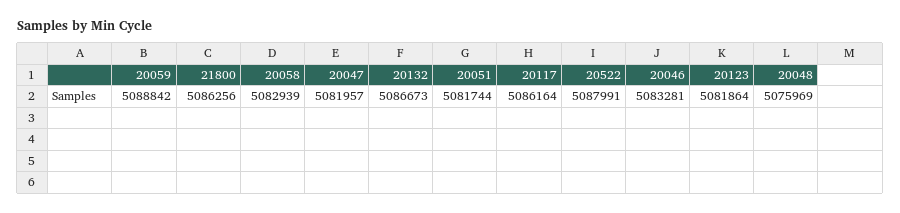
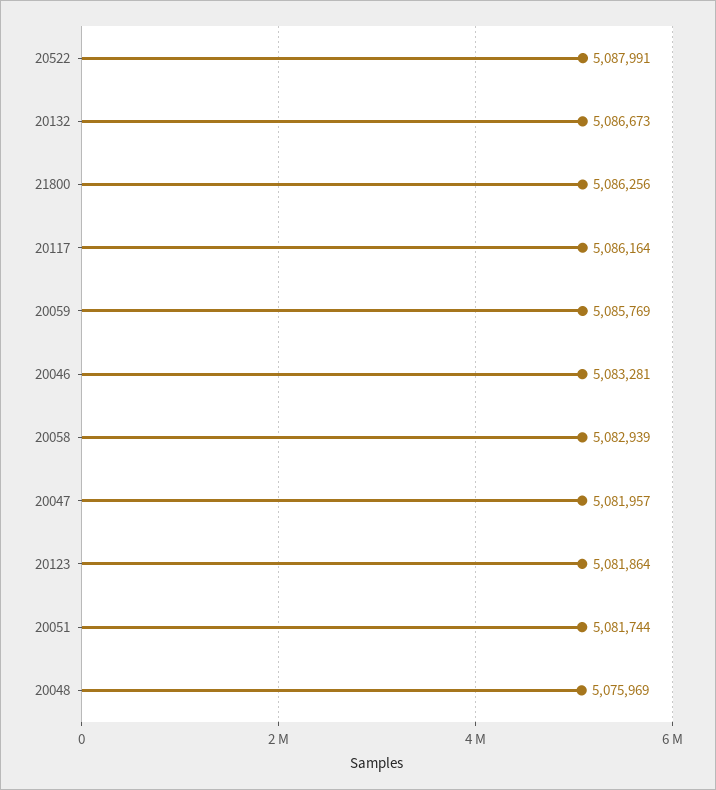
20059: 5088842 -> 5085769

